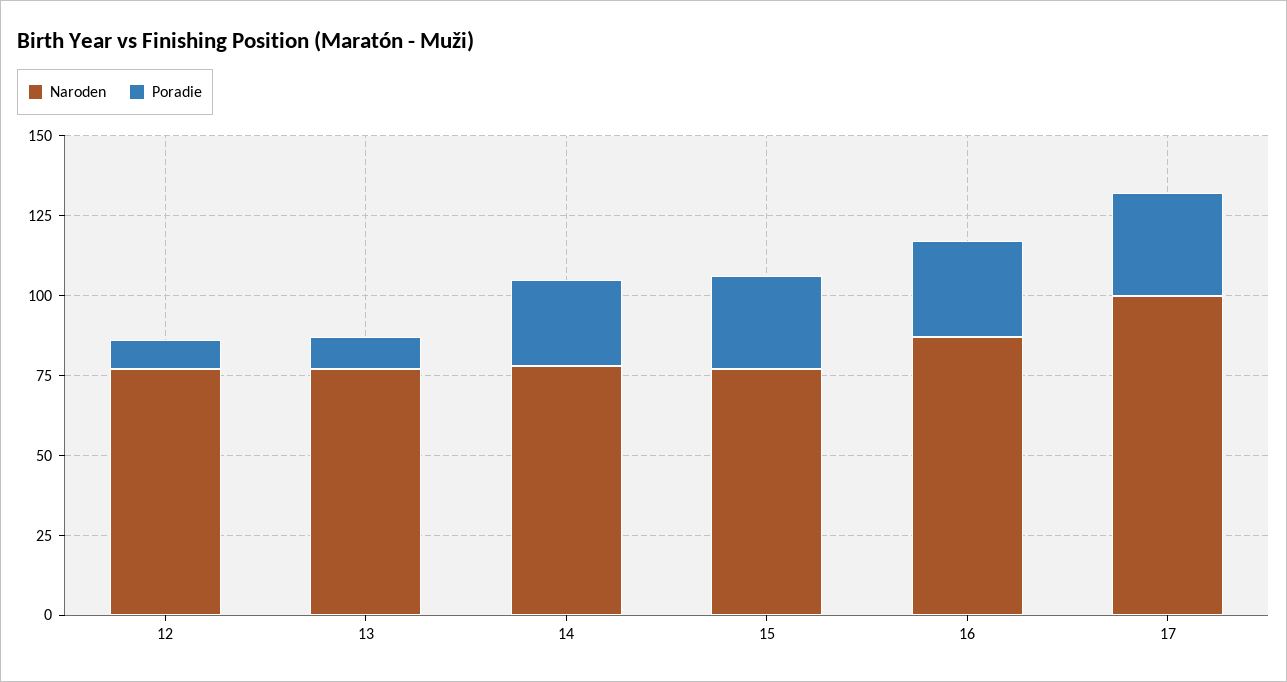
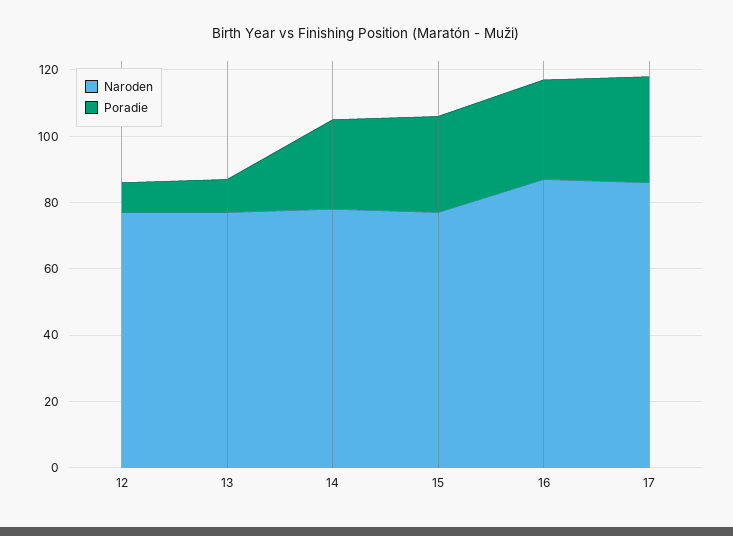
Naroden, 17: 100 -> 85

